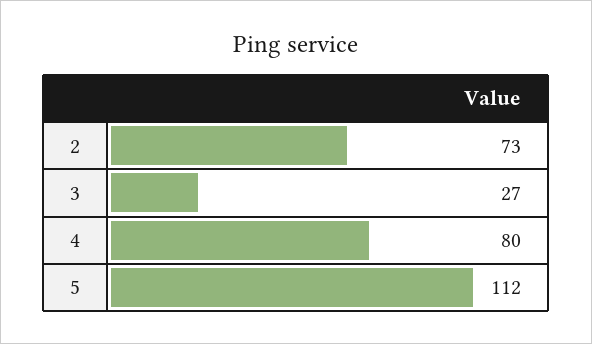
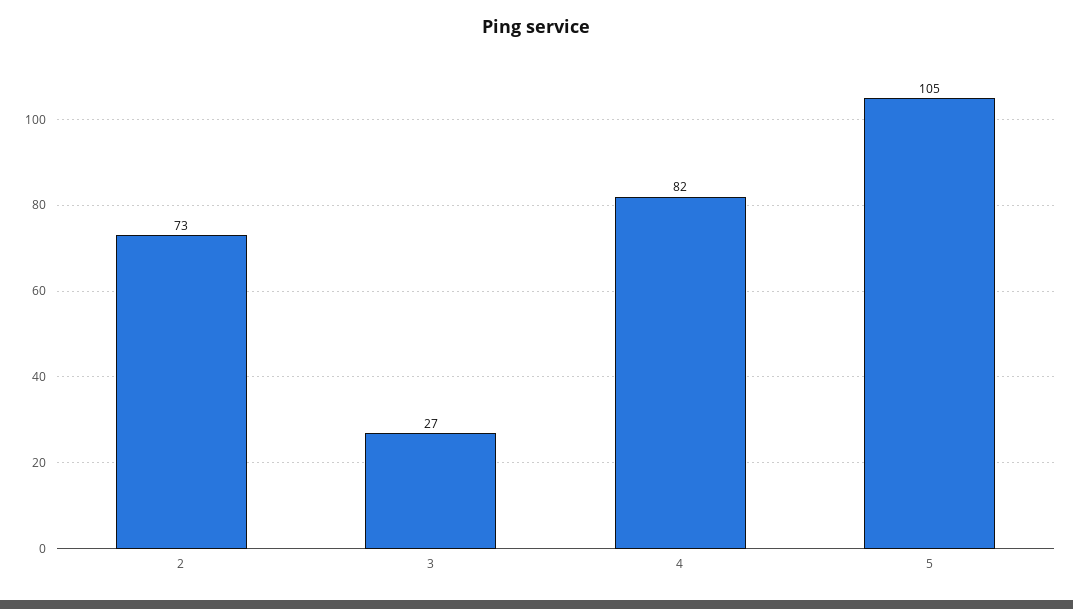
4: 80 -> 82
5: 112 -> 105

